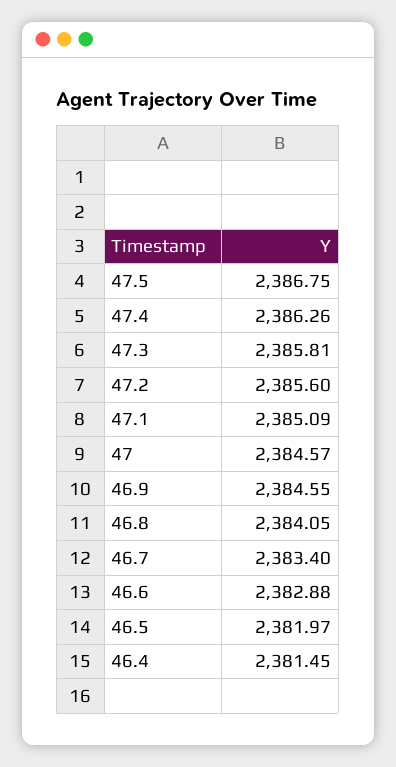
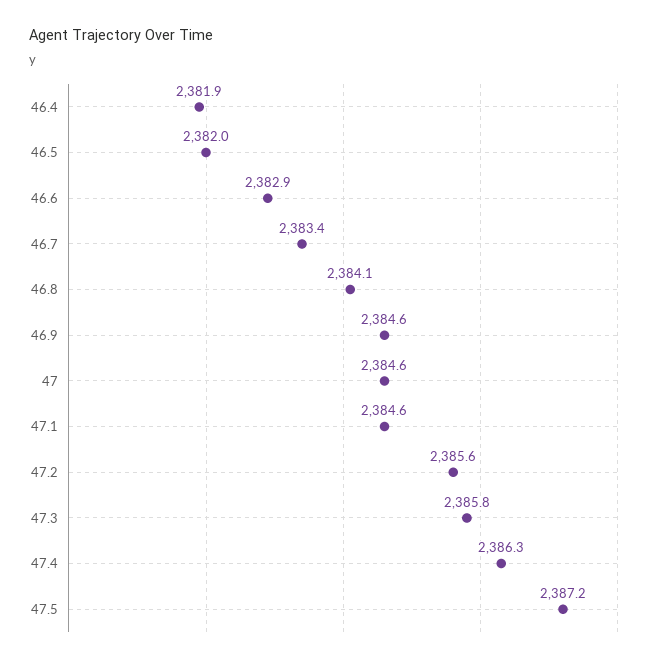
47.5: 2386.75 -> 2387.2
47.1: 2385.09 -> 2384.6
46.4: 2381.45 -> 2381.9

